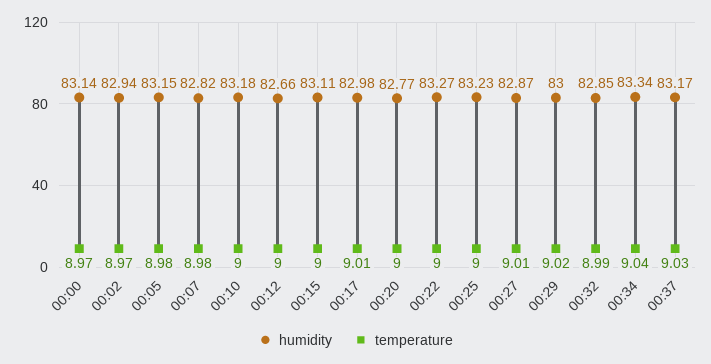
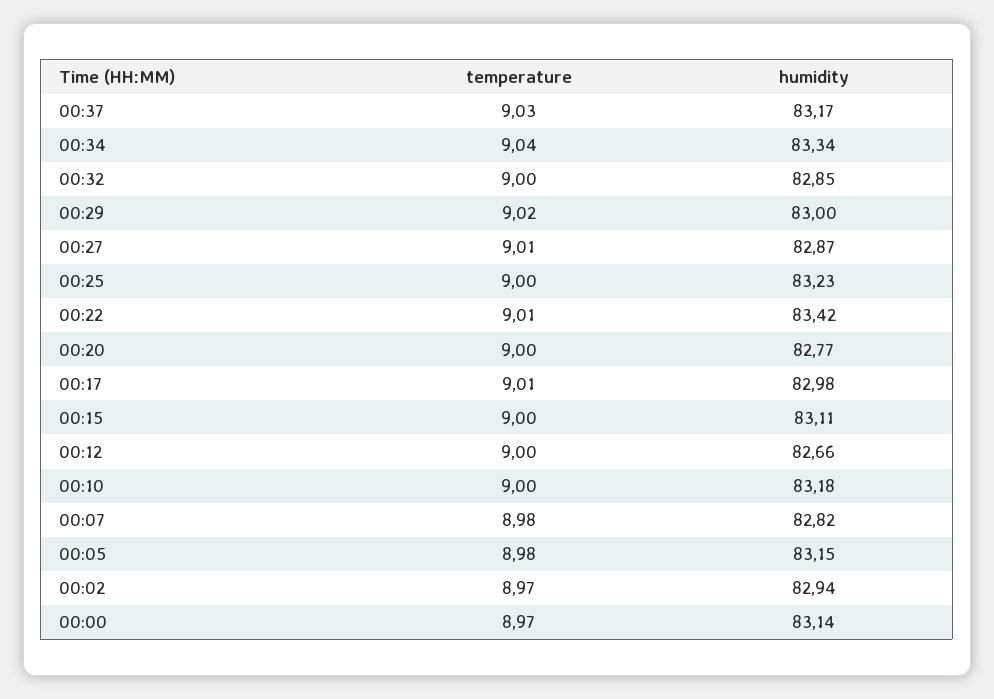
humidity, 00:22: 83.27 -> 83.42
temperature, 00:22: 9 -> 9.01
temperature, 00:32: 8.99 -> 9

